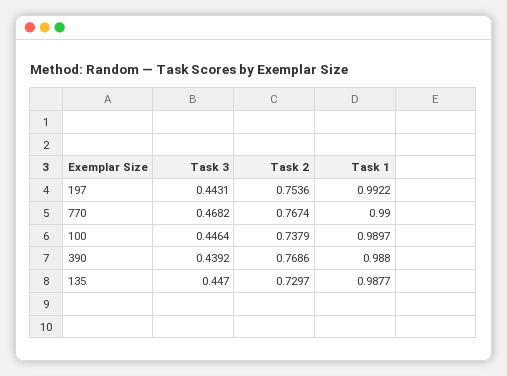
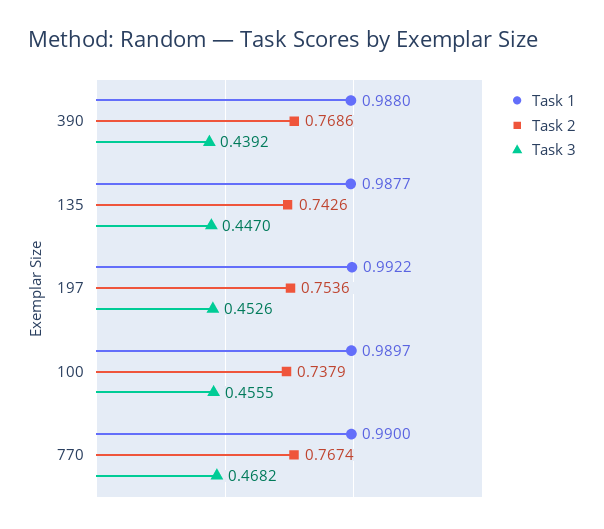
Task 3, 197: 0.4431 -> 0.4526
Task 3, 100: 0.4464 -> 0.4555
Task 2, 135: 0.7297 -> 0.7426

